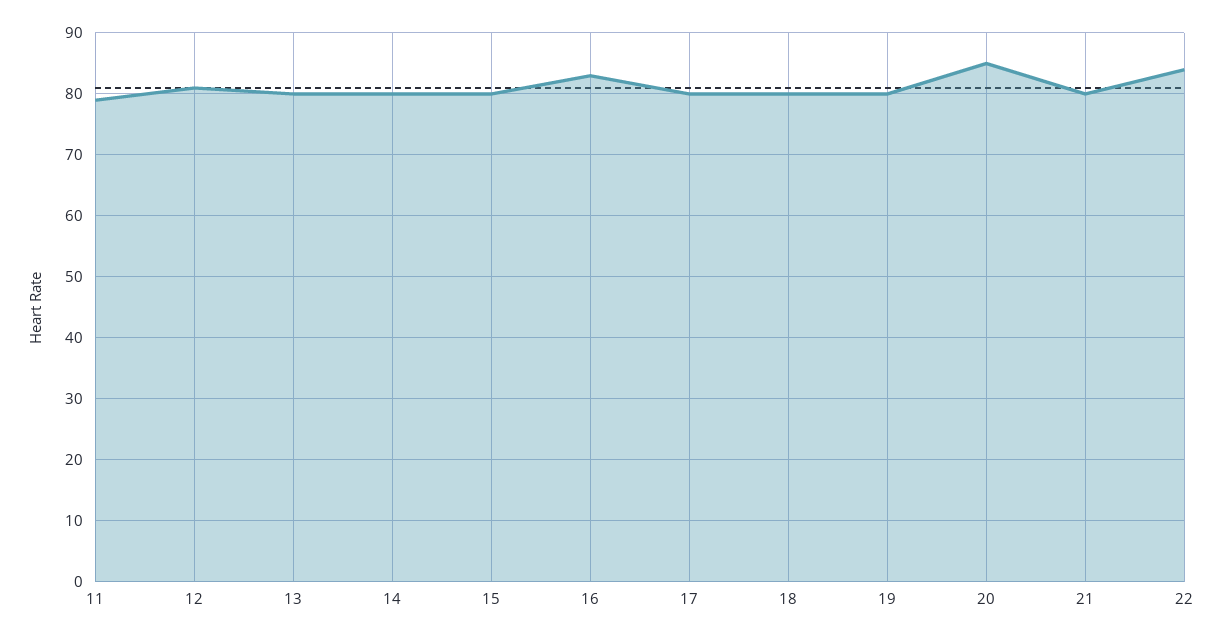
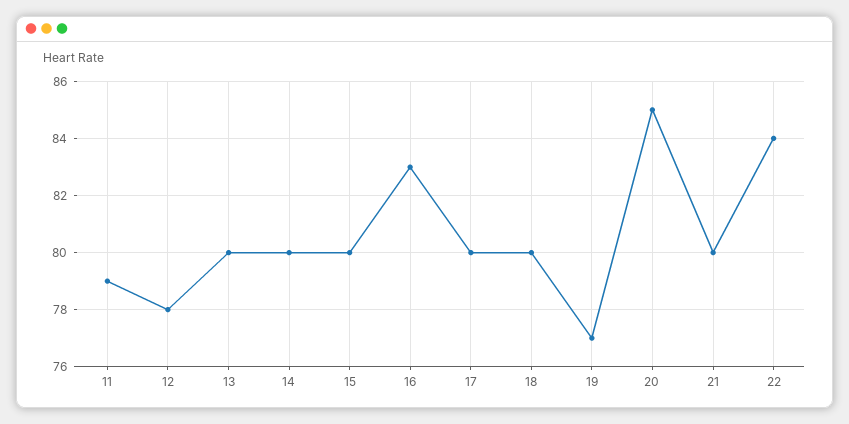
12: 81 -> 78
19: 80 -> 77

